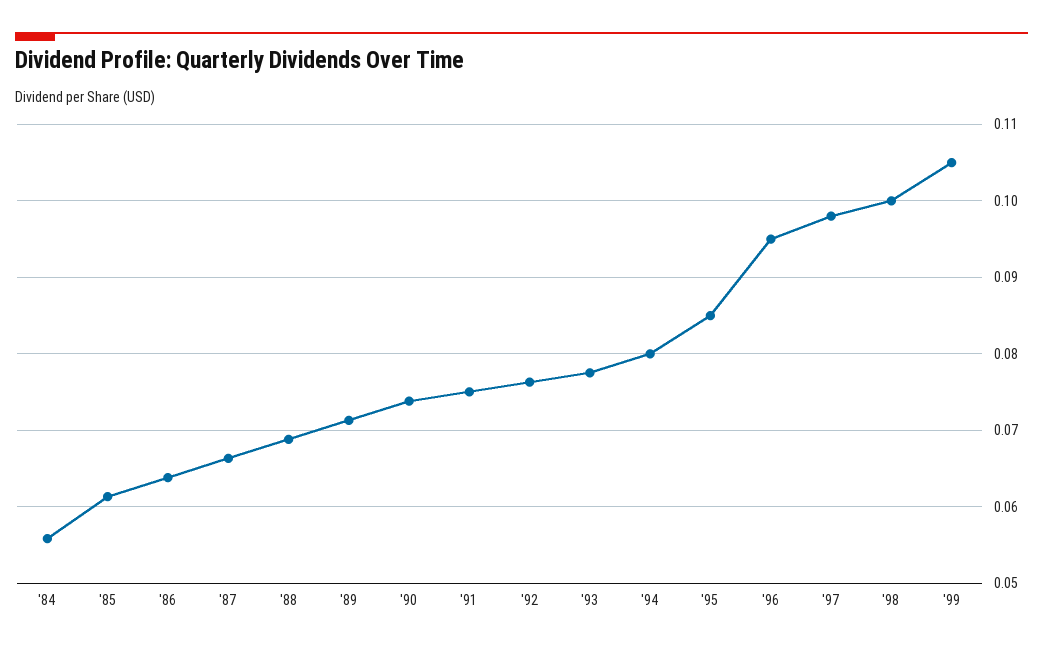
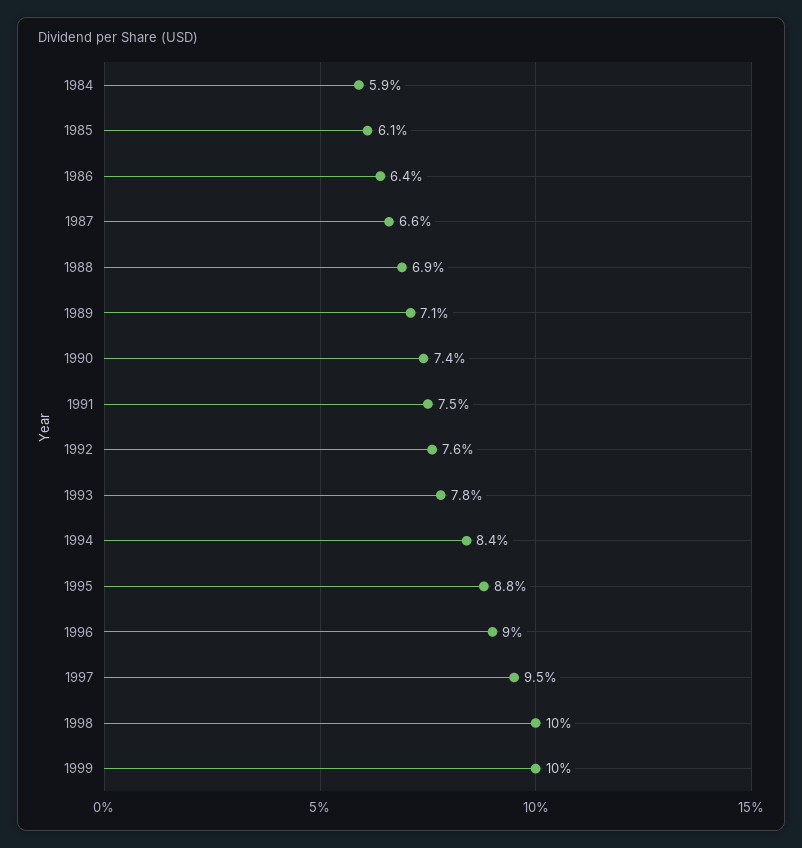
'84: 0.056 -> 0.059
'94: 0.08 -> 0.084
'95: 0.085 -> 0.088
'96: 0.095 -> 0.09
'97: 0.098 -> 0.095
'99: 0.105 -> 0.1

